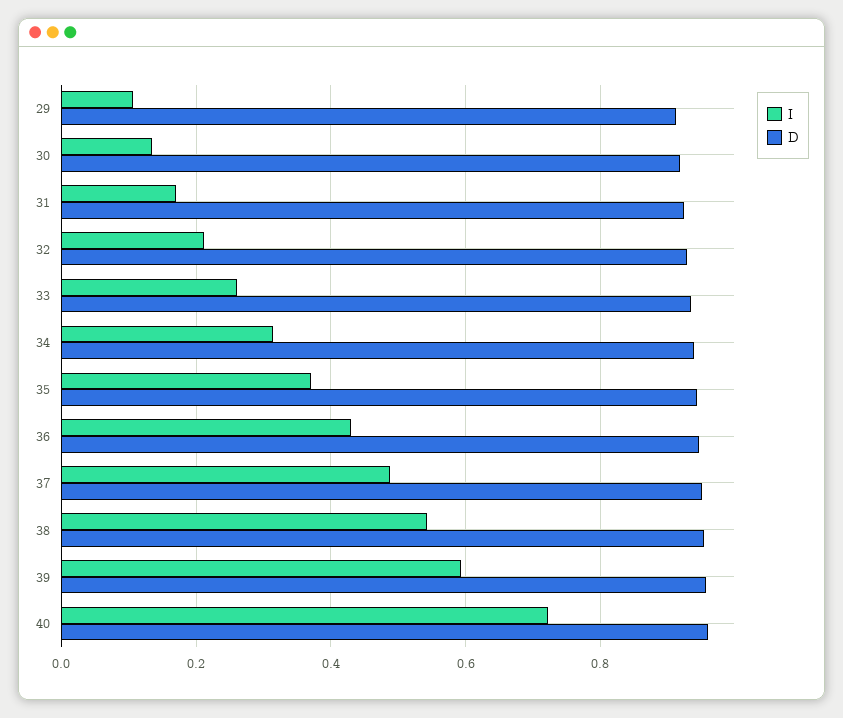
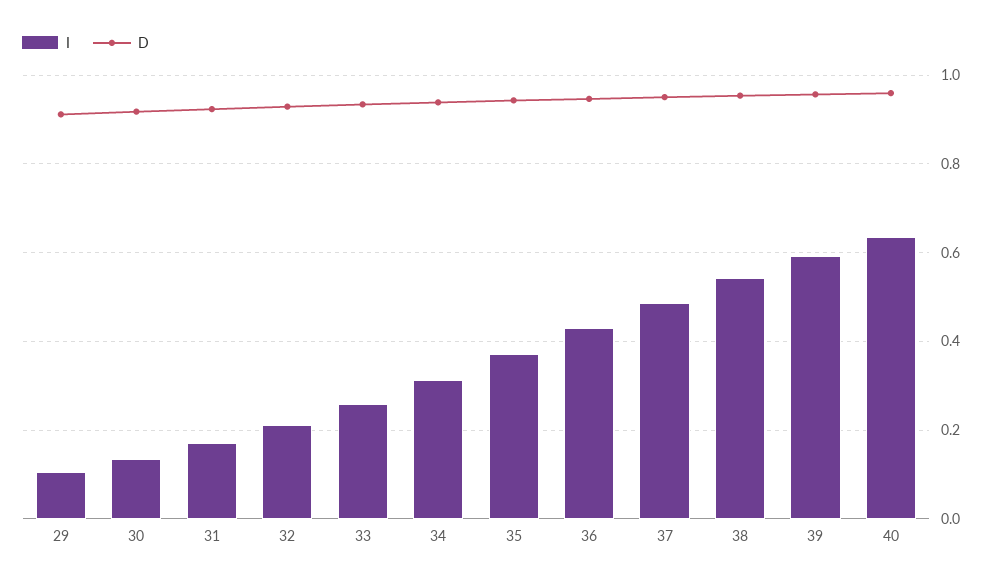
I, 40: 0.72 -> 0.64

